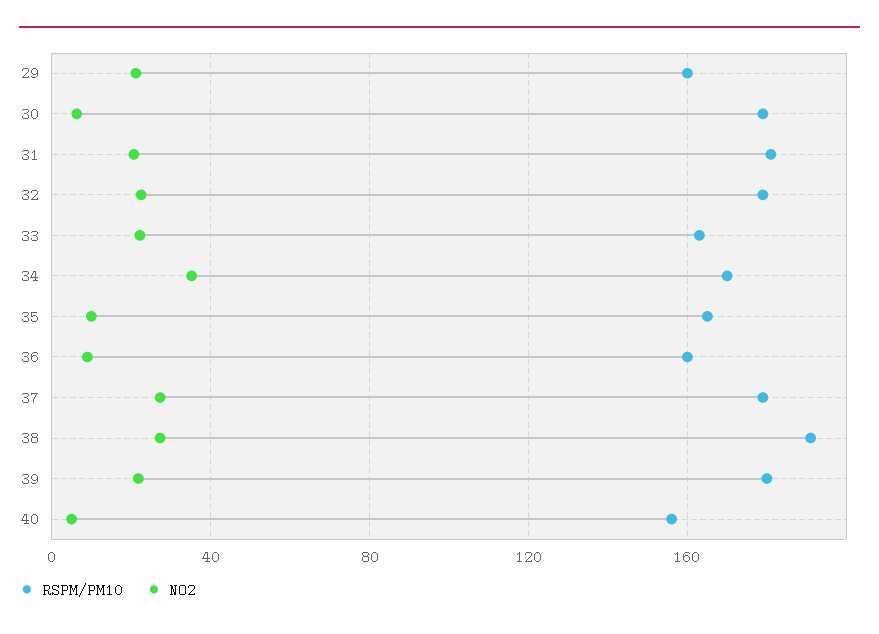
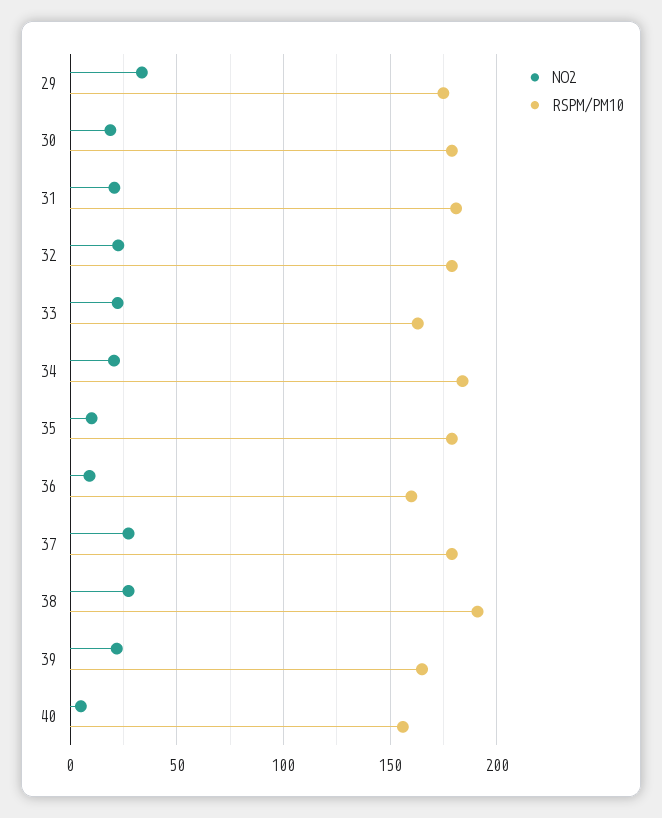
RSPM/PM10, 29: 160 -> 175
NO2, 29: 20 -> 35
NO2, 30: 5 -> 20
RSPM/PM10, 34: 170 -> 185
NO2, 34: 35 -> 20
RSPM/PM10, 35: 165 -> 180
RSPM/PM10, 39: 180 -> 165

